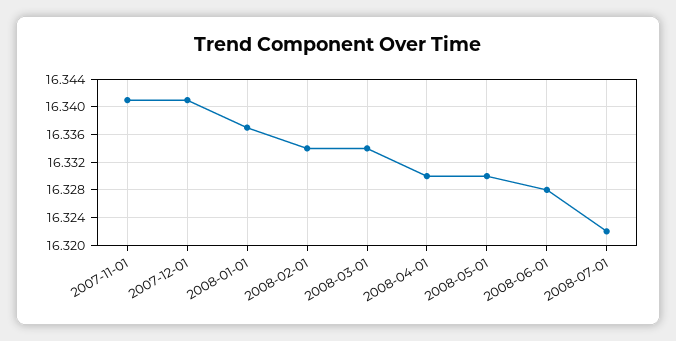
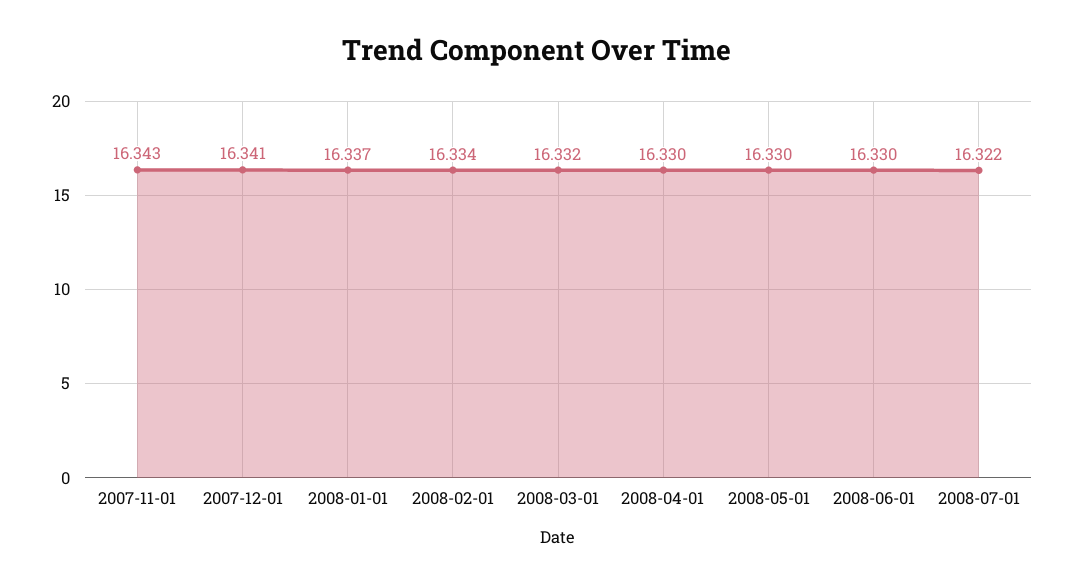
2007-11-01: 16.341 -> 16.343
2008-03-01: 16.334 -> 16.332
2008-06-01: 16.328 -> 16.33

